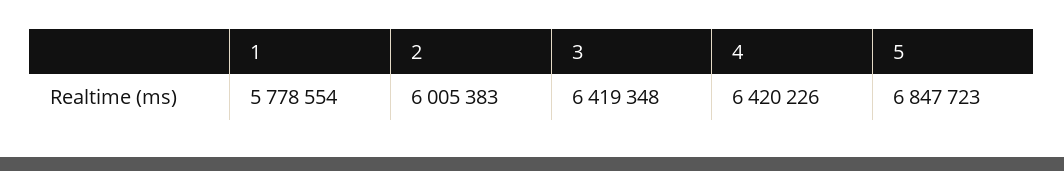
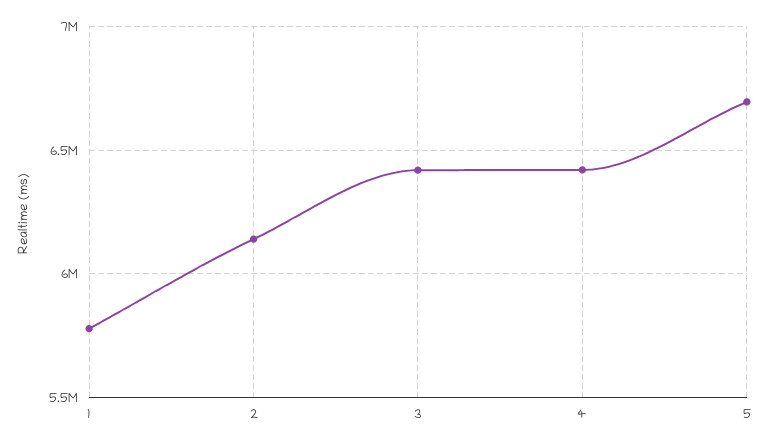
2: 6005383 -> 6150000
5: 6847723 -> 6700000

